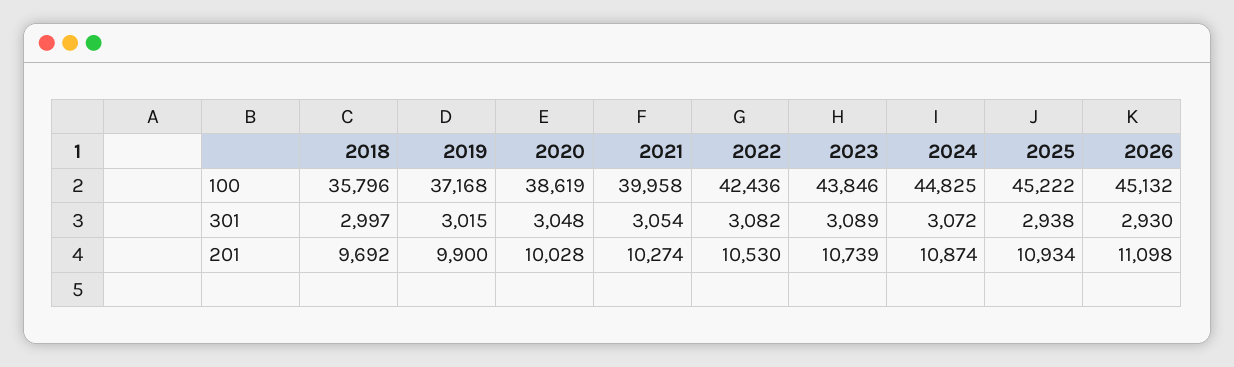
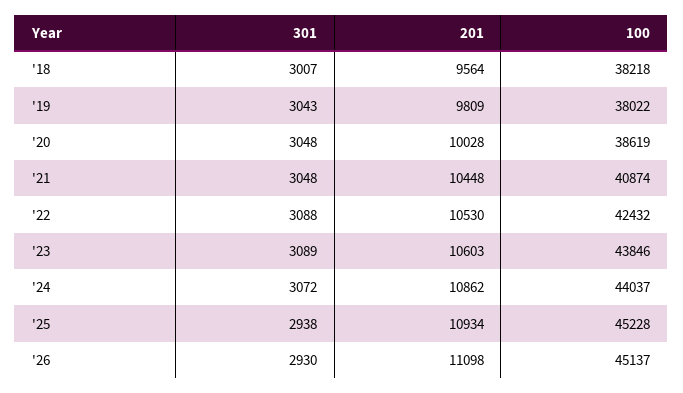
2018, 100: 35796 -> 38218
2019, 100: 37168 -> 38022
2021, 100: 39958 -> 40874
2022, 100: 42436 -> 42432
2024, 100: 44825 -> 44037
2025, 100: 45222 -> 45228
2026, 100: 45132 -> 45137
2018, 301: 2997 -> 3007
2019, 301: 3015 -> 3043
2021, 301: 3054 -> 3048
2022, 301: 3082 -> 3088
2018, 201: 9692 -> 9564
2019, 201: 9900 -> 9809
2021, 201: 10274 -> 10448
2023, 201: 10739 -> 10603
2024, 201: 10874 -> 10862

